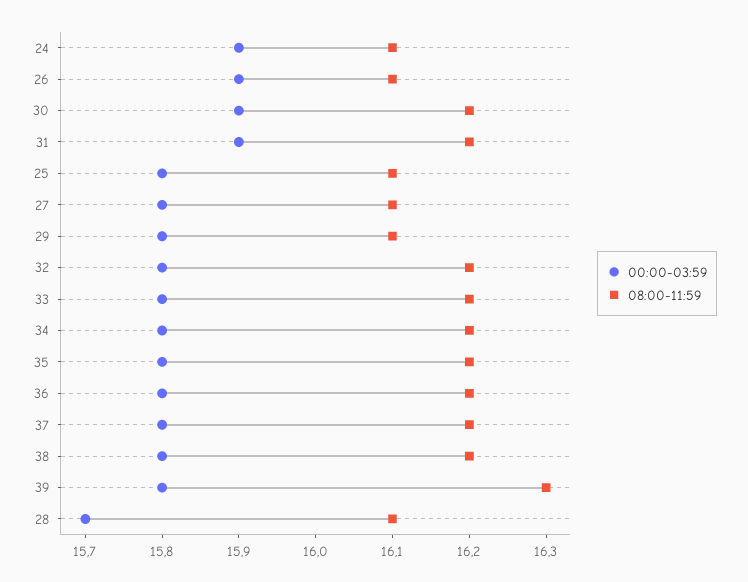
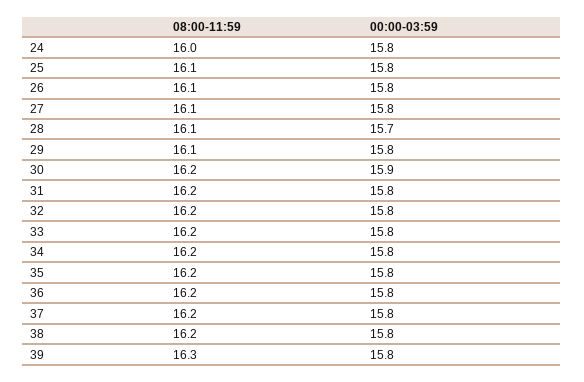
00:00-03:59, 24: 15.9 -> 15.8
08:00-11:59, 24: 16.1 -> 16
00:00-03:59, 26: 15.9 -> 15.8
00:00-03:59, 31: 15.9 -> 15.8

